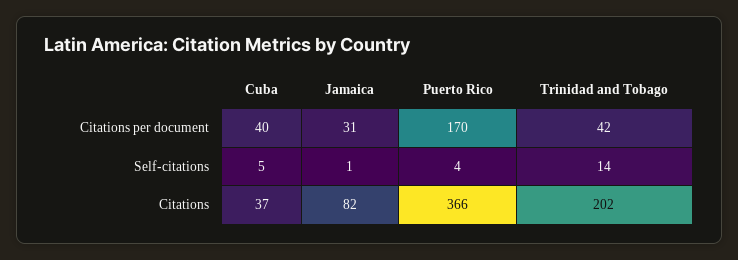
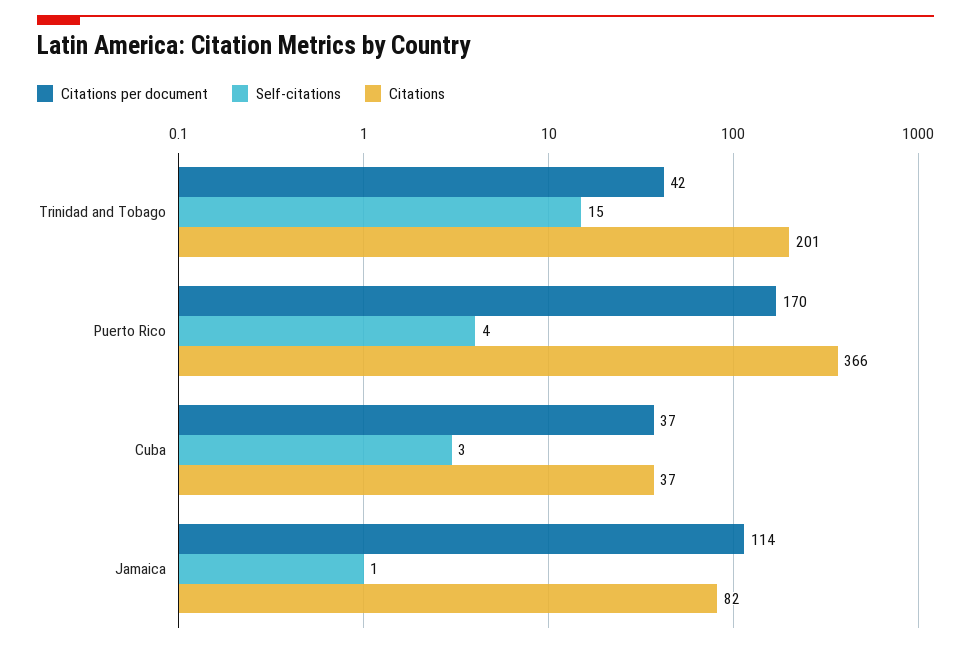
Citations per document, Cuba: 40 -> 37
Citations per document, Jamaica: 31 -> 114
Self-citations, Cuba: 5 -> 3
Self-citations, Trinidad and Tobago: 14 -> 15
Citations, Trinidad and Tobago: 202 -> 201

